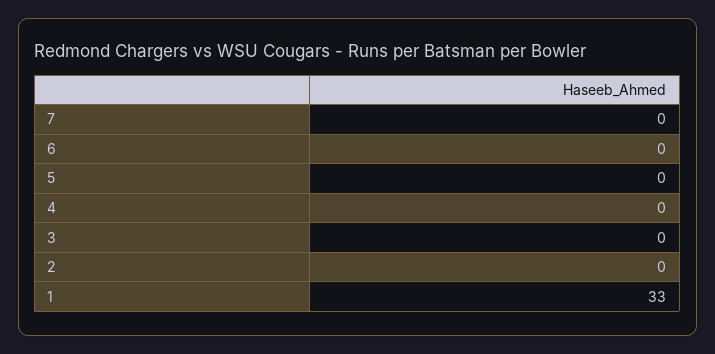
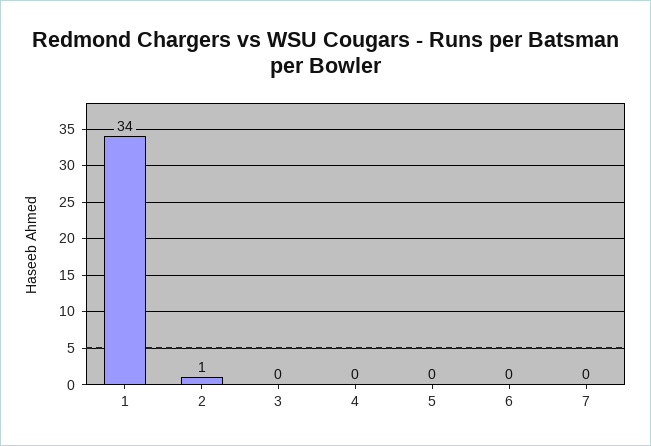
2: 0 -> 1
1: 33 -> 34

